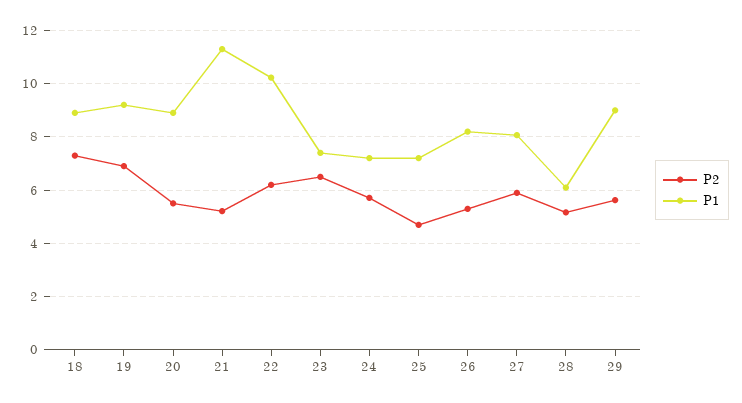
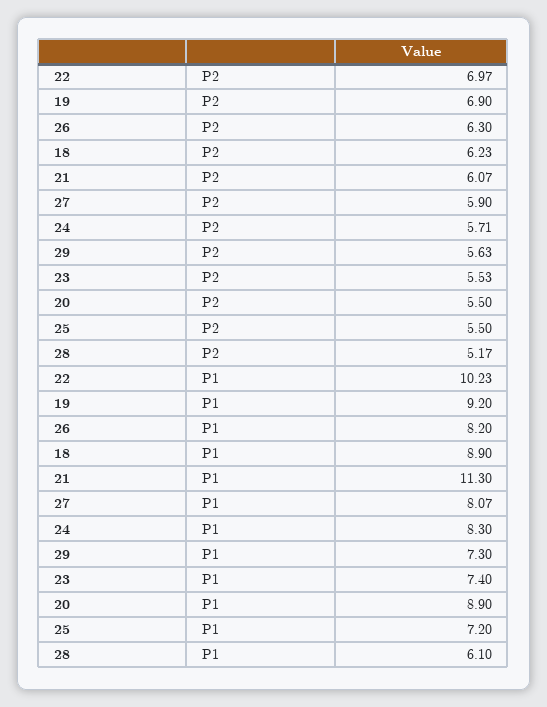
P2, 18: 7.25 -> 6.23
P2, 21: 5.25 -> 6.07
P2, 22: 6.25 -> 6.97
P2, 23: 6.5 -> 5.53
P1, 24: 7.25 -> 8.3
P2, 25: 4.75 -> 5.5
P2, 26: 5.25 -> 6.3
P1, 29: 9 -> 7.3

